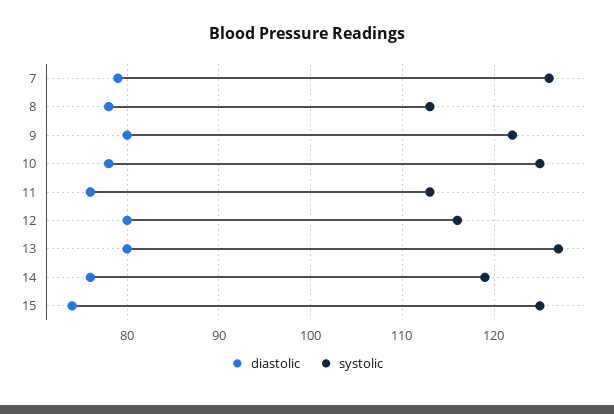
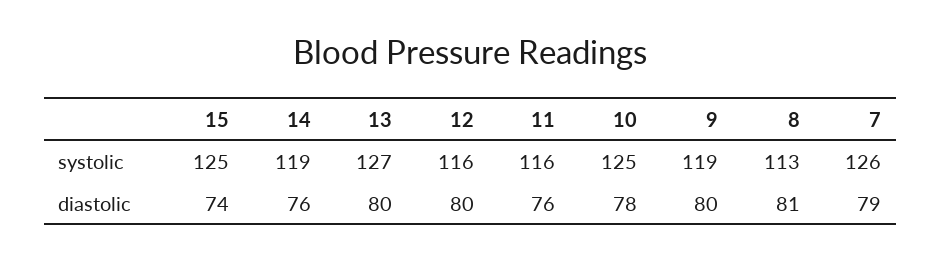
diastolic, 8: 78 -> 81
systolic, 9: 122 -> 119
systolic, 11: 113 -> 116

